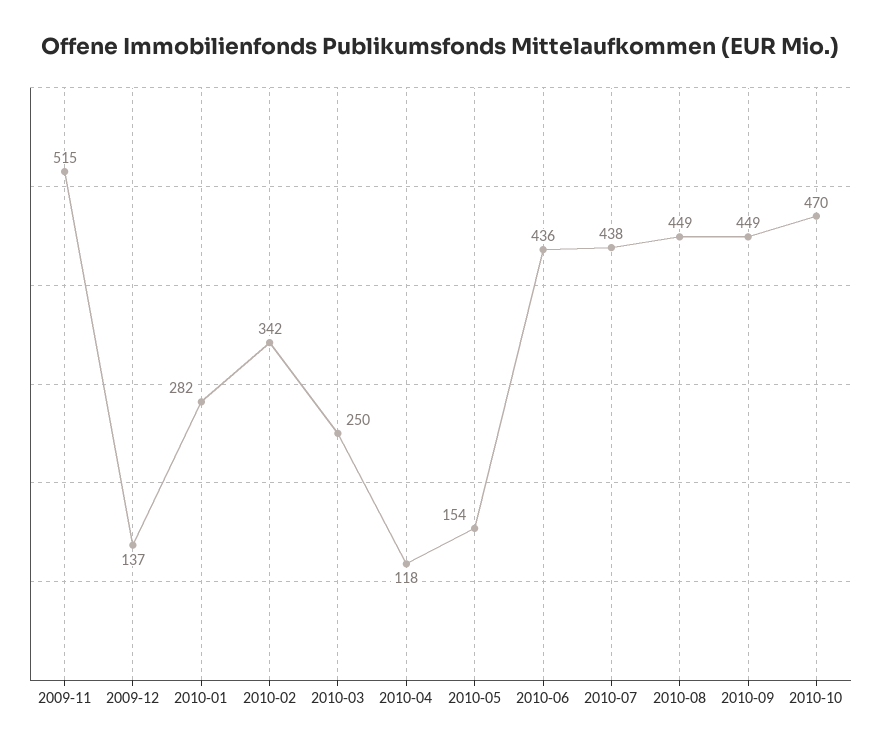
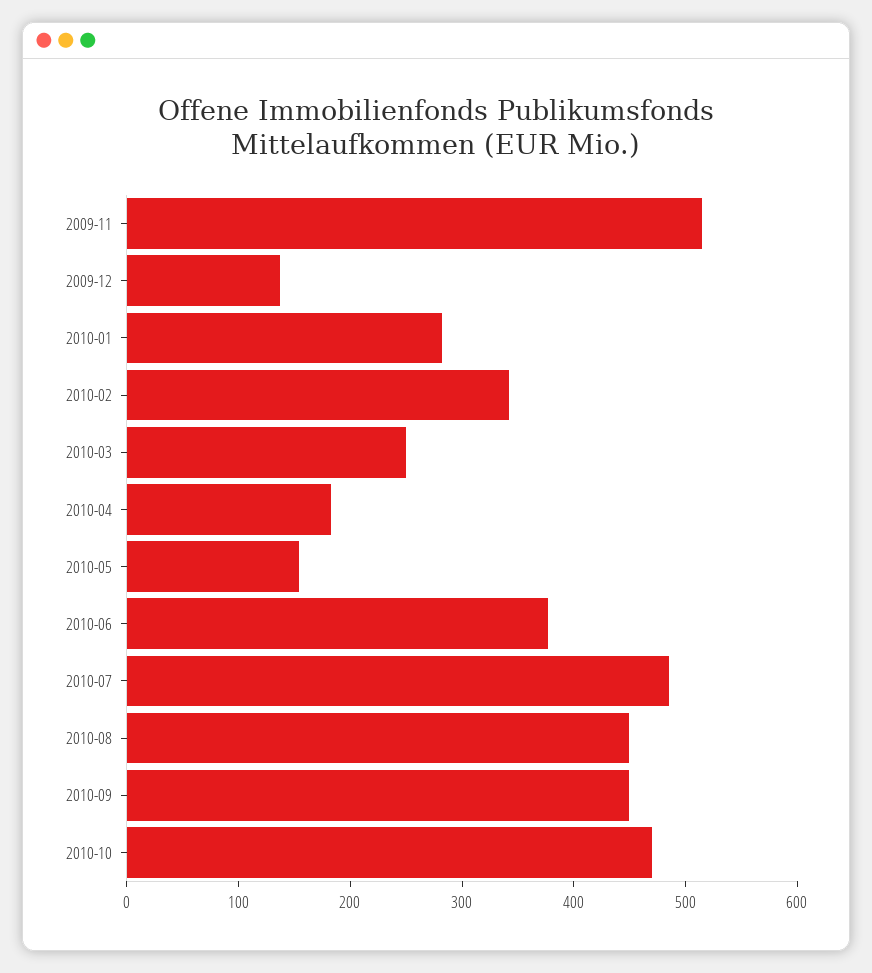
2010-04: 118 -> 180
2010-06: 436 -> 380
2010-07: 438 -> 480

